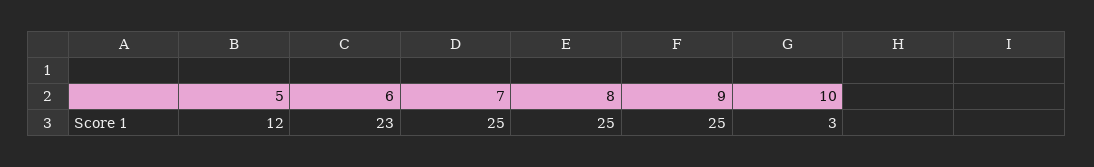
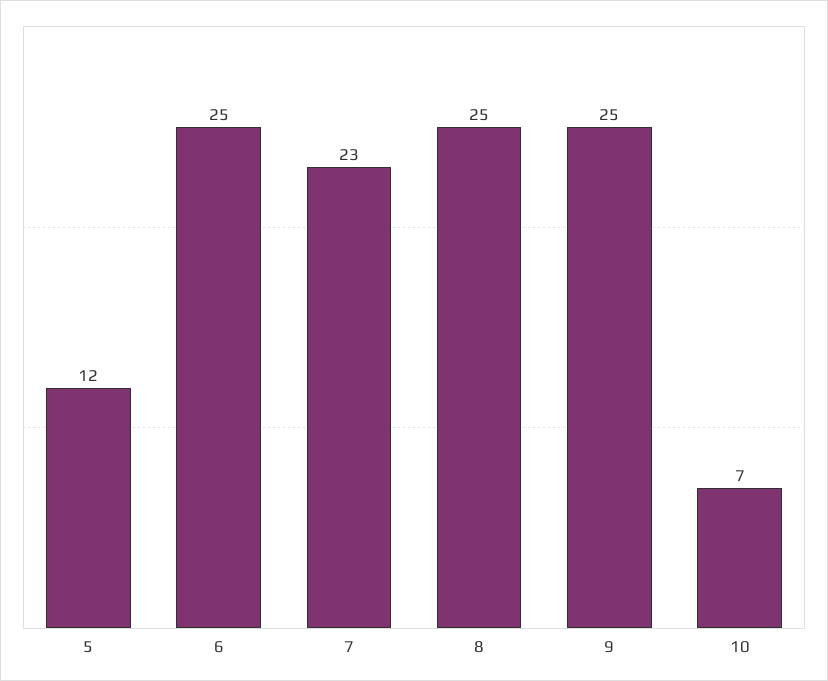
6: 23 -> 25
7: 25 -> 23
10: 3 -> 7

